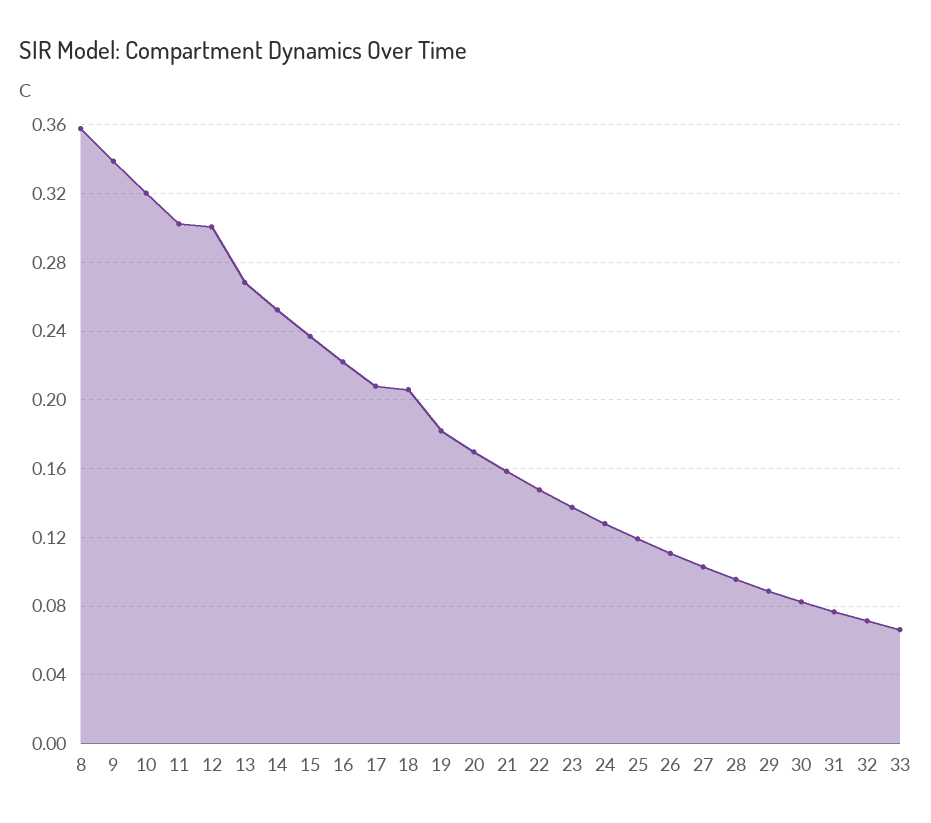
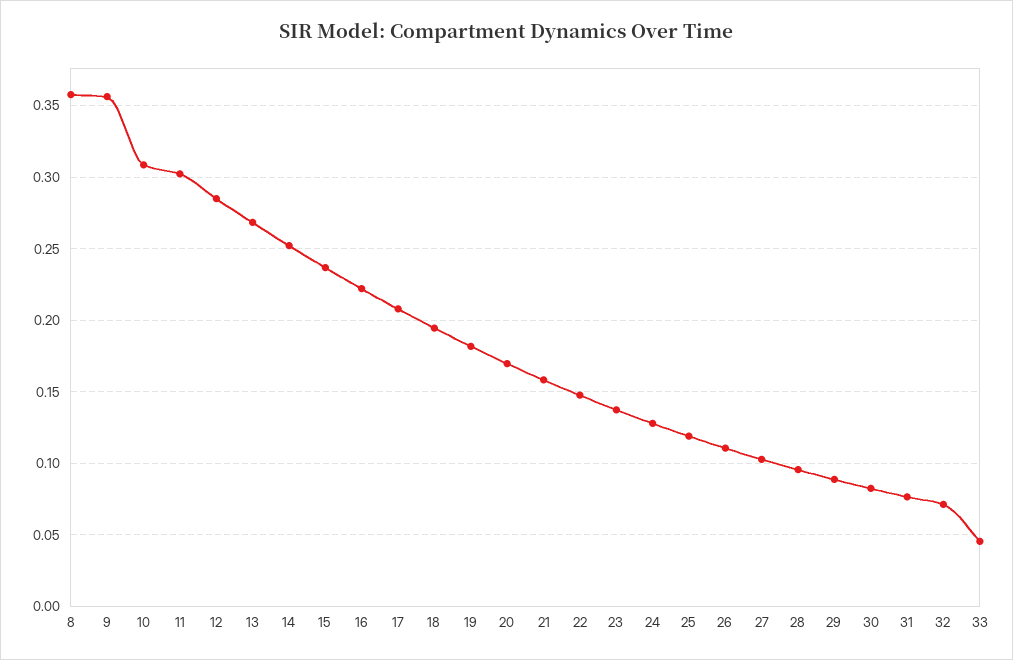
9: 0.34 -> 0.355
10: 0.32 -> 0.31
12: 0.3 -> 0.285
18: 0.205 -> 0.195
33: 0.065 -> 0.045

